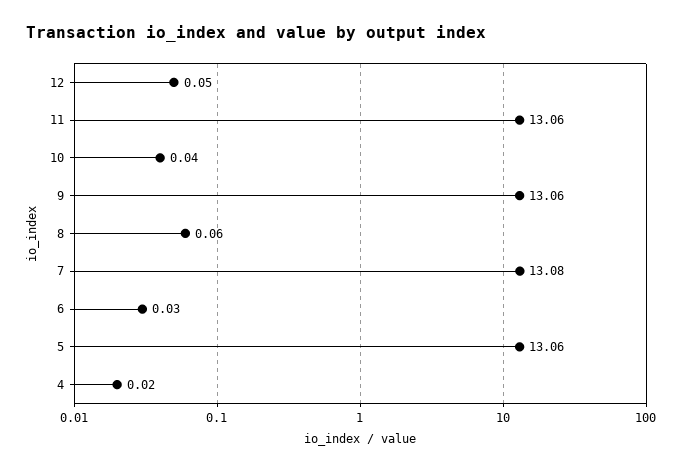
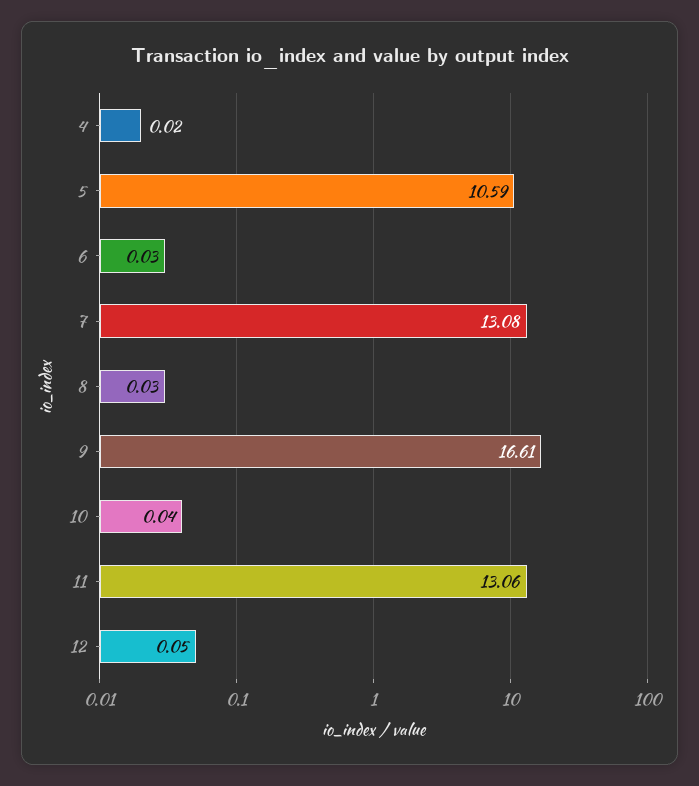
9: 13.06 -> 16.61
8: 0.06 -> 0.03
5: 13.06 -> 10.59

